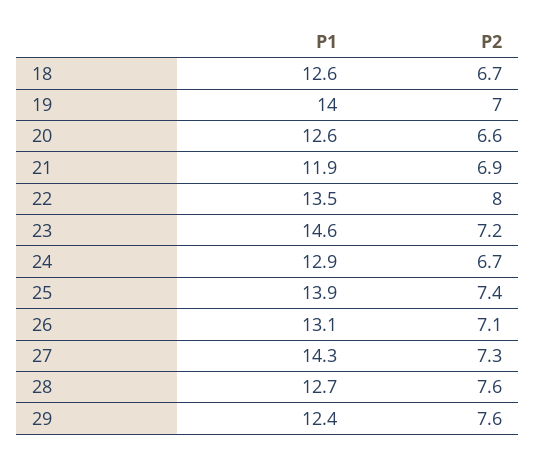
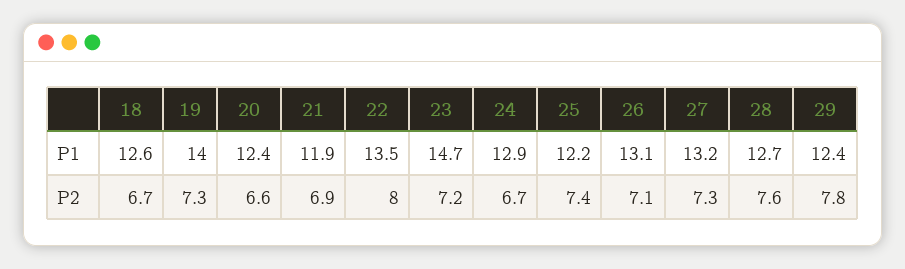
P2, 19: 7 -> 7.3
P1, 20: 12.6 -> 12.4
P1, 23: 14.6 -> 14.7
P1, 25: 13.9 -> 12.2
P1, 27: 14.3 -> 13.2
P2, 29: 7.6 -> 7.8

